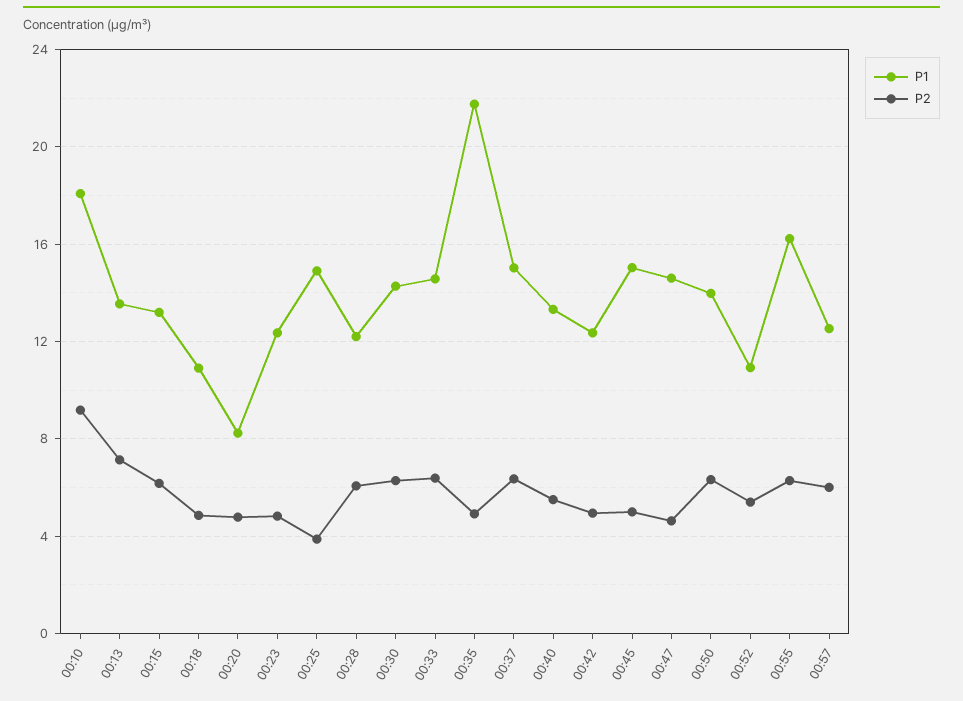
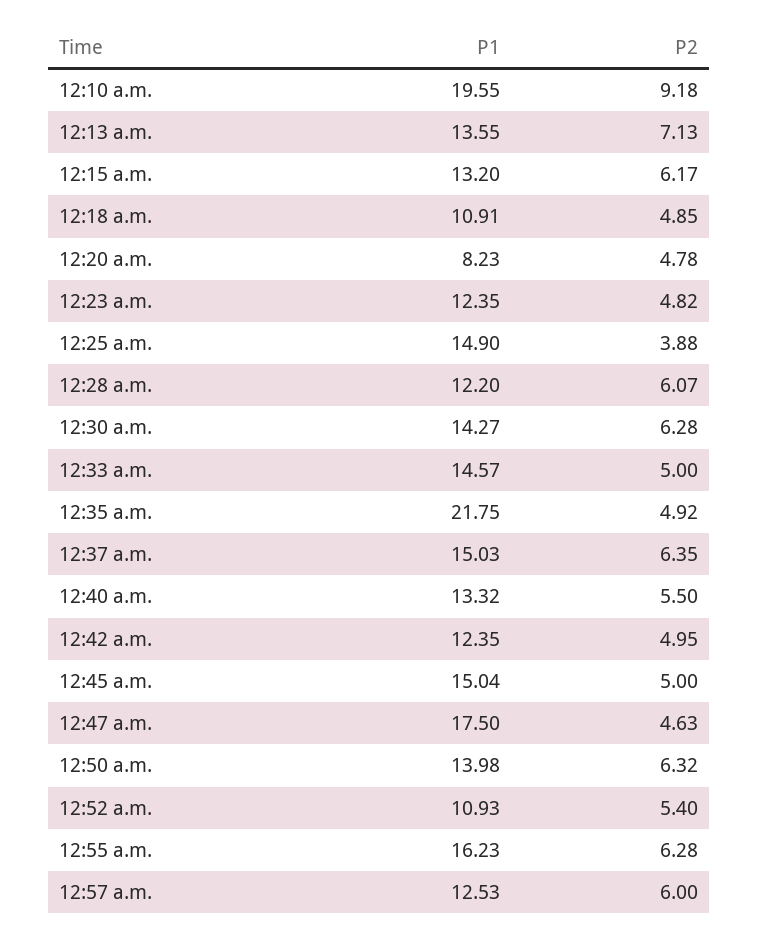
P1, 00:10: 18 -> 19.55
P2, 00:33: 6.5 -> 5
P1, 00:47: 14.5 -> 17.5

